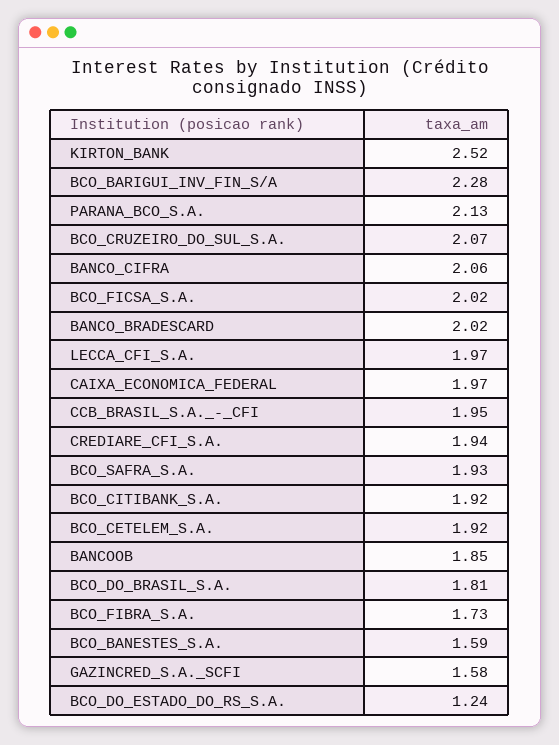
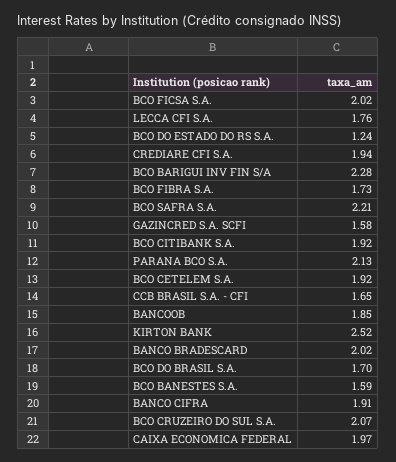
BANCO_CIFRA: 2.06 -> 1.91
LECCA_CFI_S.A.: 1.97 -> 1.76
CCB_BRASIL_S.A._-_CFI: 1.95 -> 1.65
BCO_SAFRA_S.A.: 1.93 -> 2.21
BCO_DO_BRASIL_S.A.: 1.81 -> 1.7

